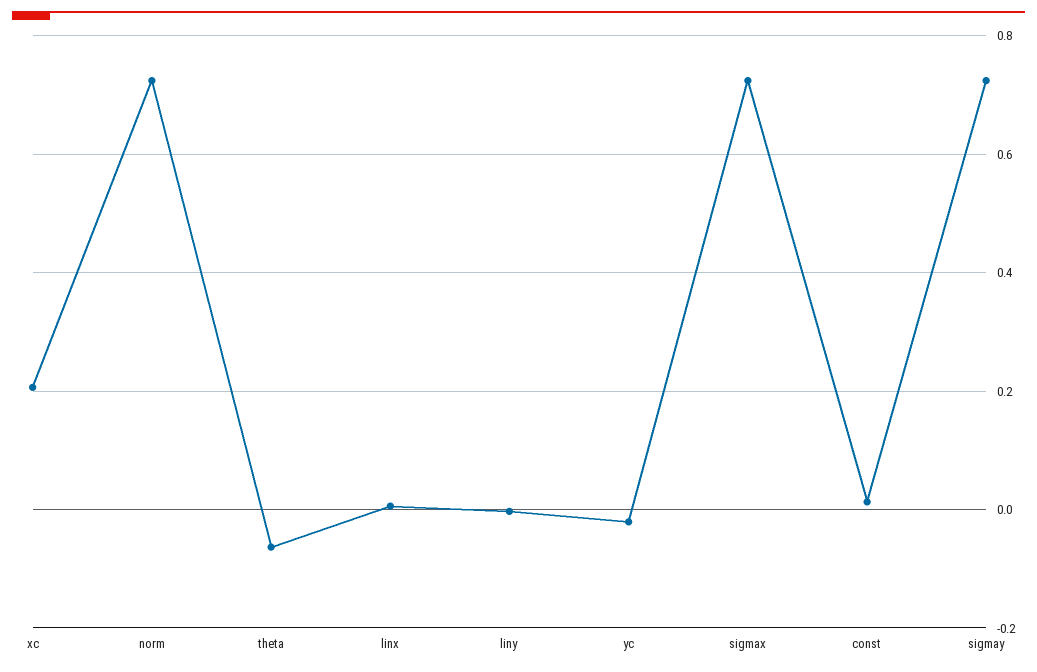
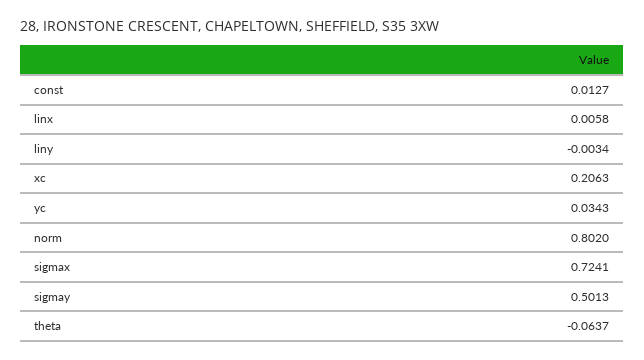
norm: 0.72 -> 0.802
yc: -0.02 -> 0.0343
sigmay: 0.72 -> 0.5013

